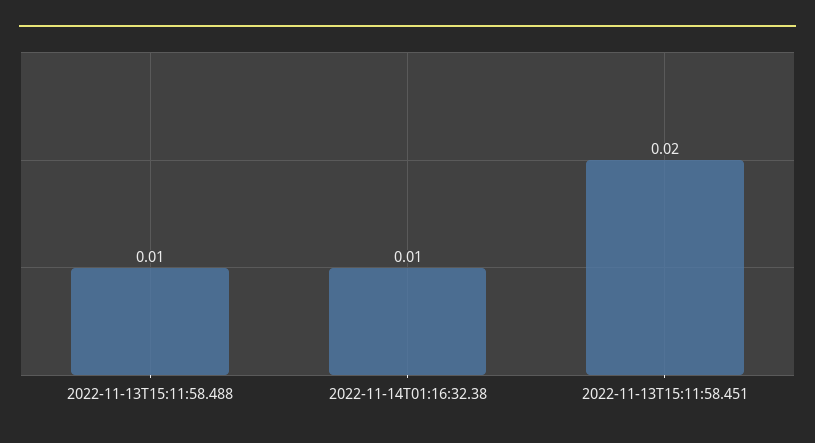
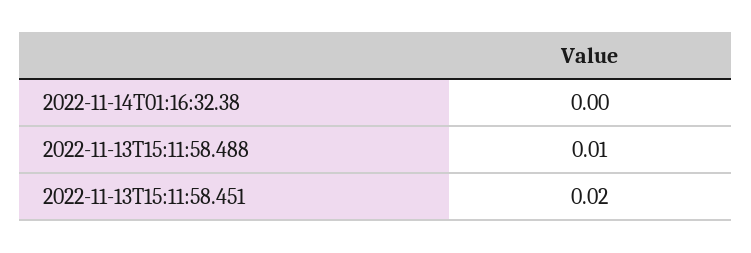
2022-11-14T01:16:32.38: 0.01 -> 0

